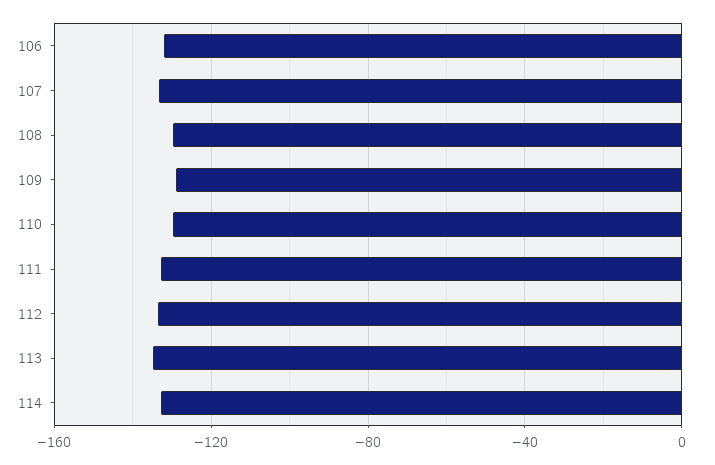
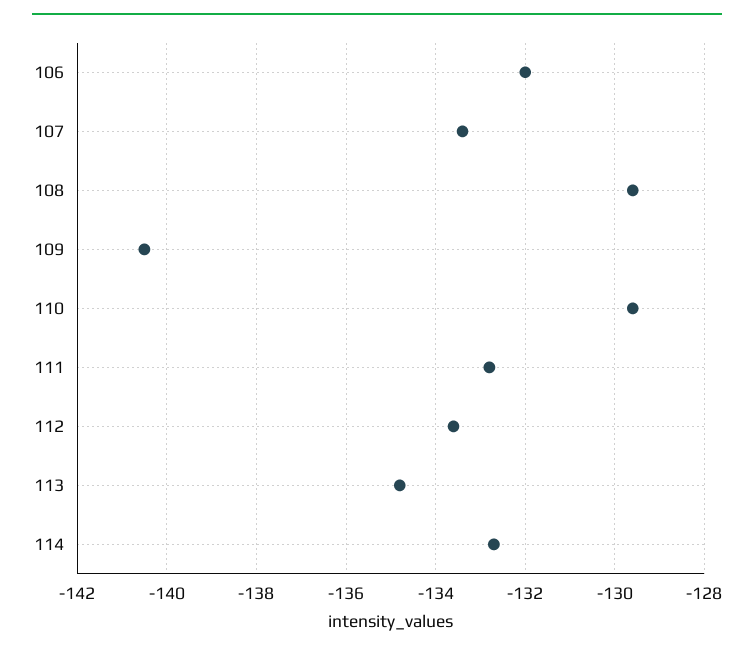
109: -130 -> -140.5

